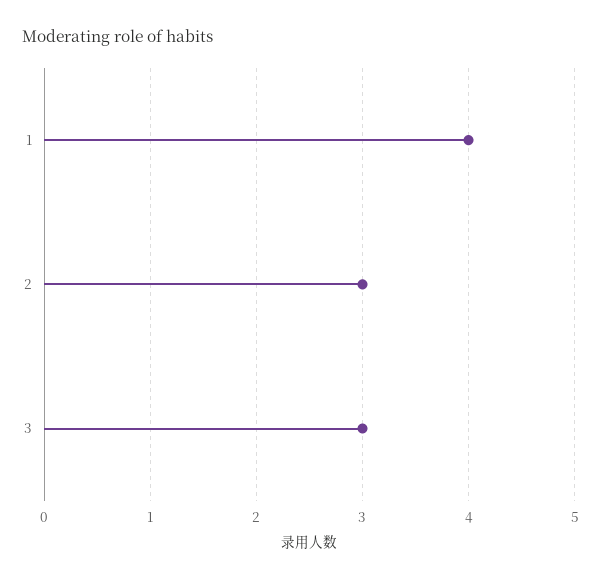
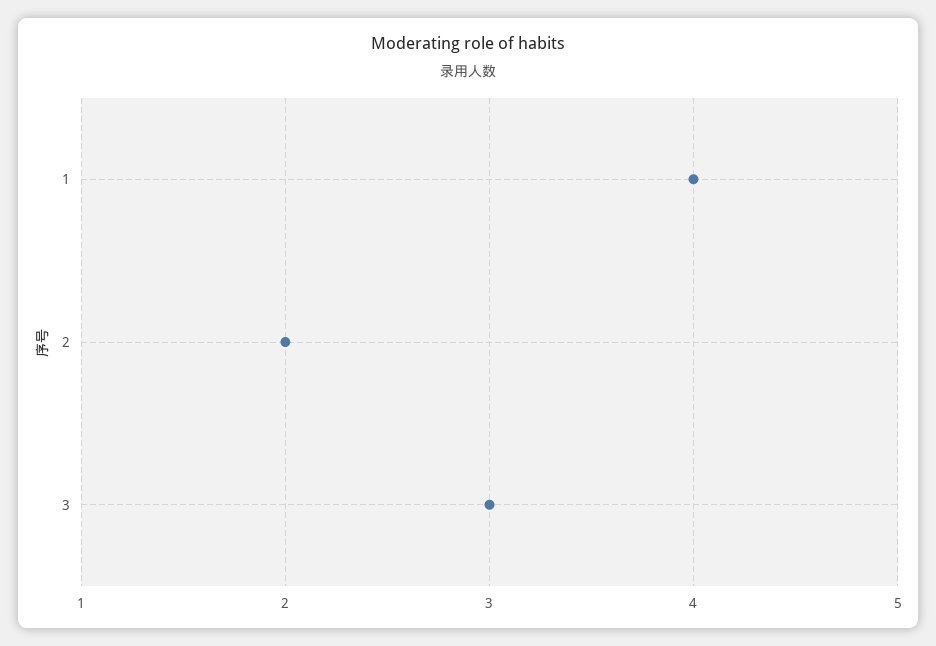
2: 3 -> 2

